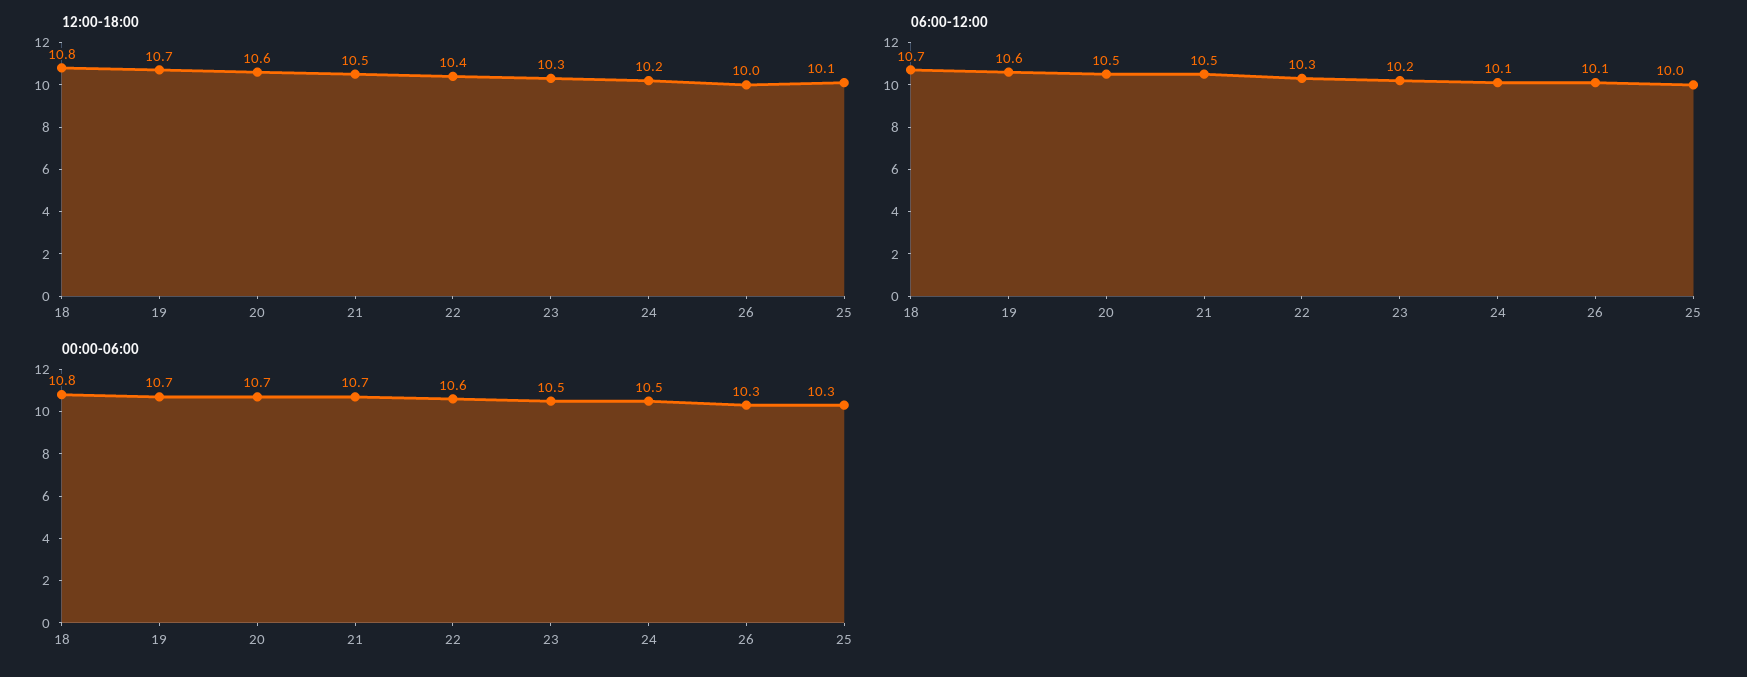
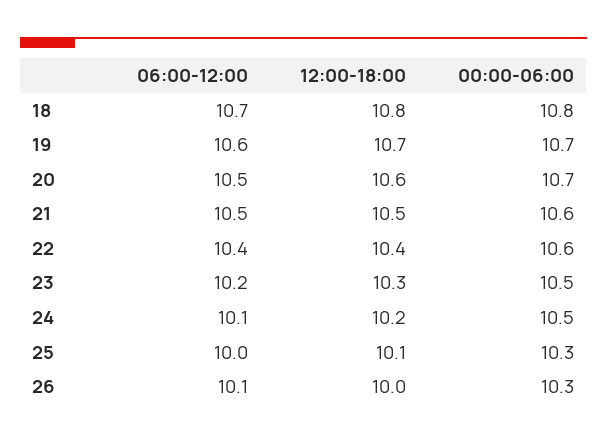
06:00-12:00, 22: 10.3 -> 10.4
00:00-06:00, 21: 10.7 -> 10.6

